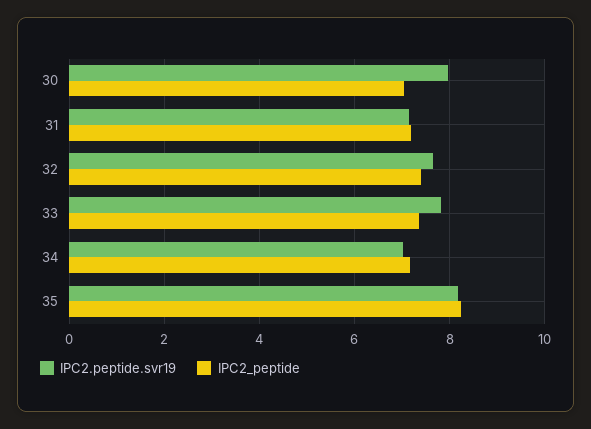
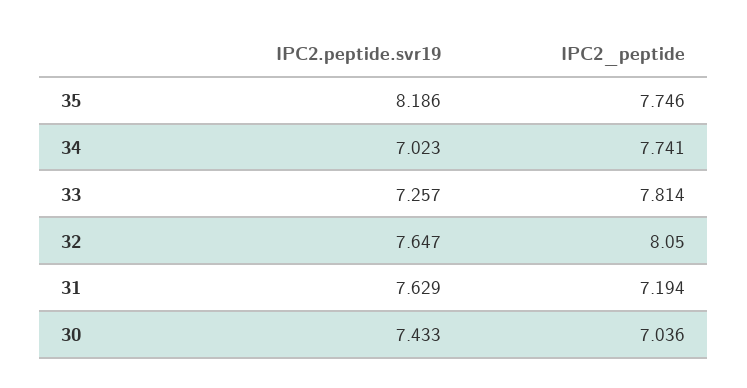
IPC2.peptide.svr19, 30: 8 -> 7.433
IPC2.peptide.svr19, 31: 7.2 -> 7.629
IPC2_peptide, 32: 7.4 -> 8.05
IPC2.peptide.svr19, 33: 7.8 -> 7.257
IPC2_peptide, 33: 7.4 -> 7.814
IPC2_peptide, 34: 7.2 -> 7.741
IPC2_peptide, 35: 8.2 -> 7.746

